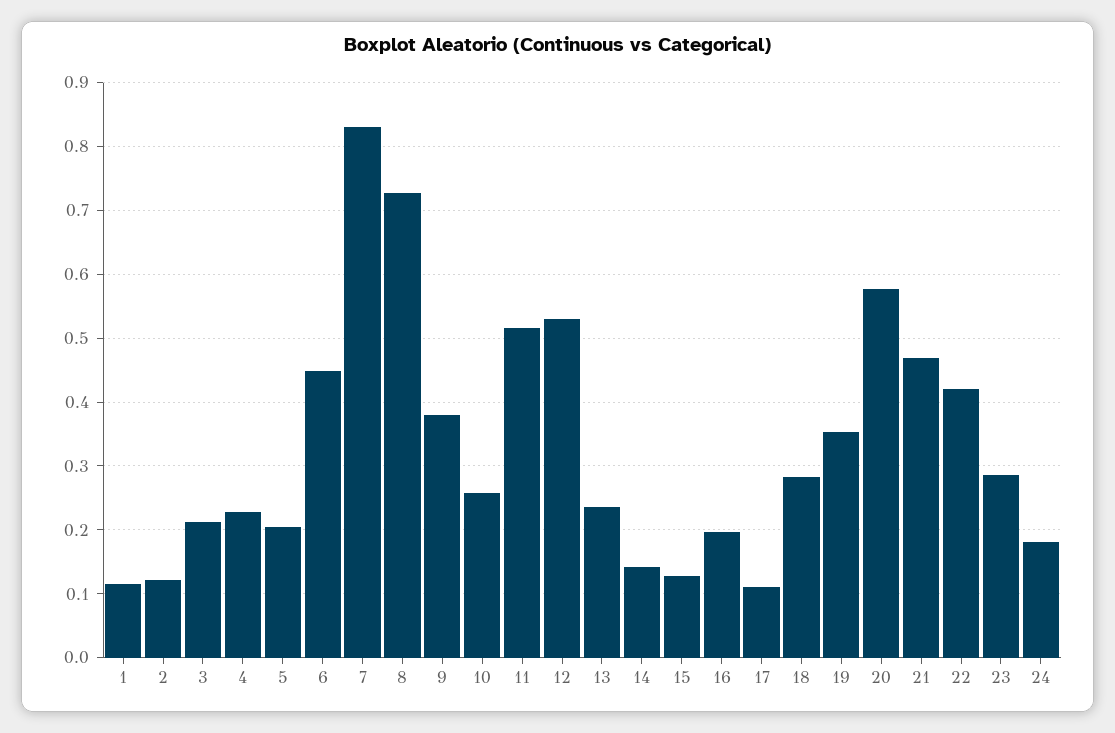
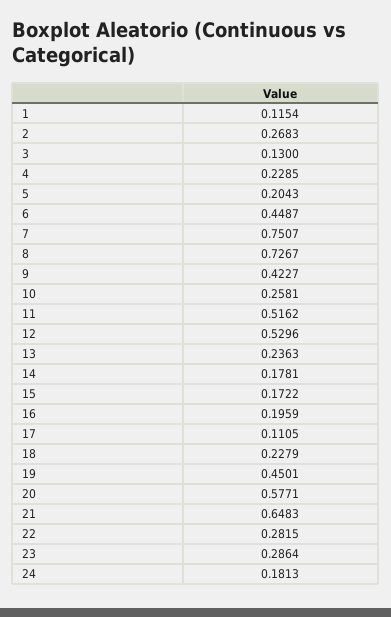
2: 0.12 -> 0.2683
3: 0.21 -> 0.13
7: 0.83 -> 0.7507
9: 0.38 -> 0.4227
14: 0.14 -> 0.1781
15: 0.13 -> 0.1722
18: 0.28 -> 0.2279
19: 0.35 -> 0.4501
21: 0.47 -> 0.6483
22: 0.42 -> 0.2815

